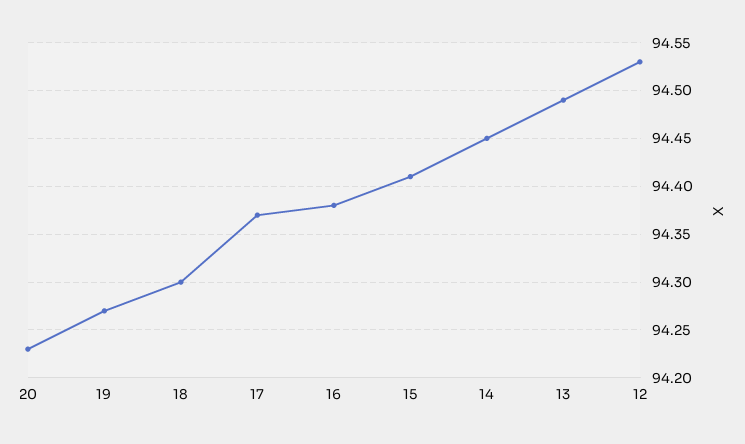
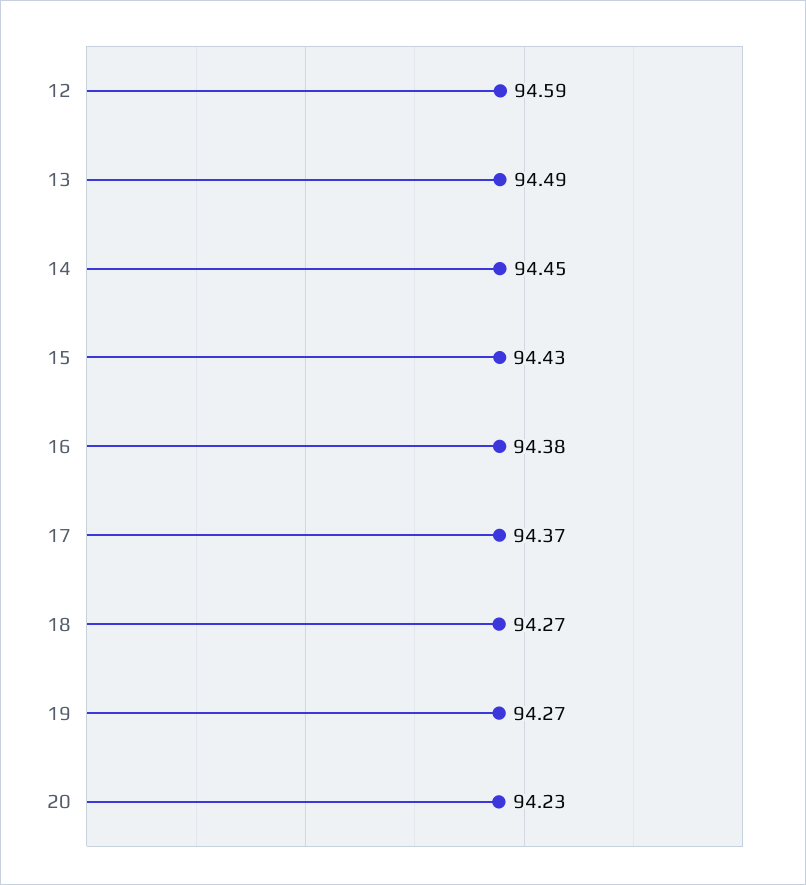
18: 94.3 -> 94.27
15: 94.41 -> 94.43
12: 94.53 -> 94.59

